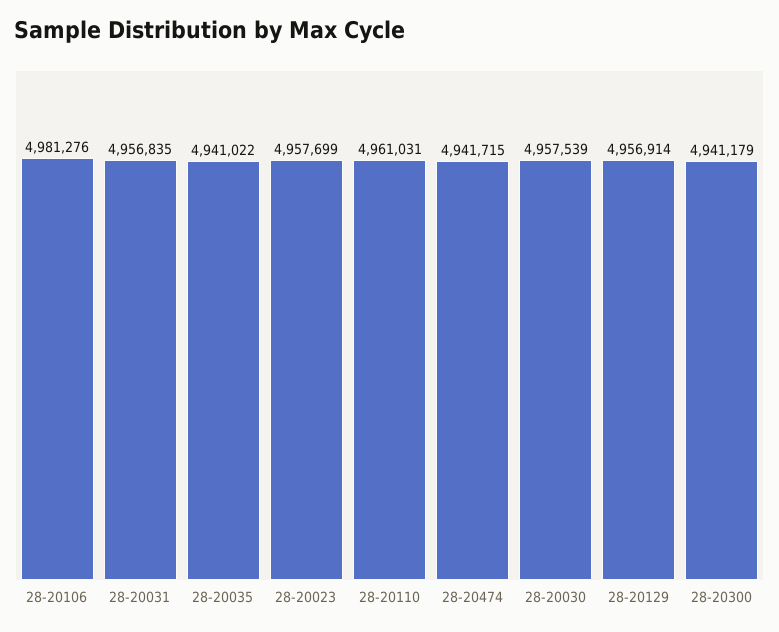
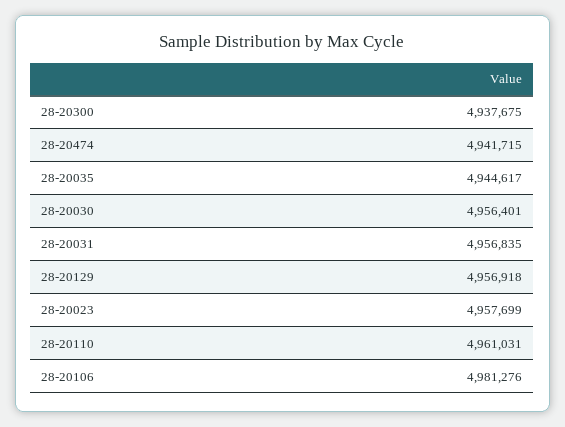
28-20035: 4941022 -> 4944617
28-20030: 4957539 -> 4956401
28-20129: 4956914 -> 4956918
28-20300: 4941179 -> 4937675

